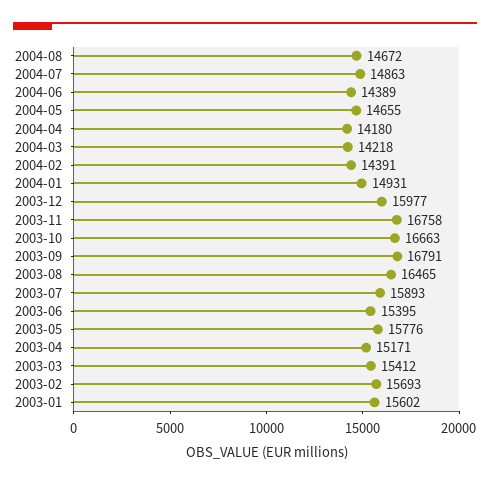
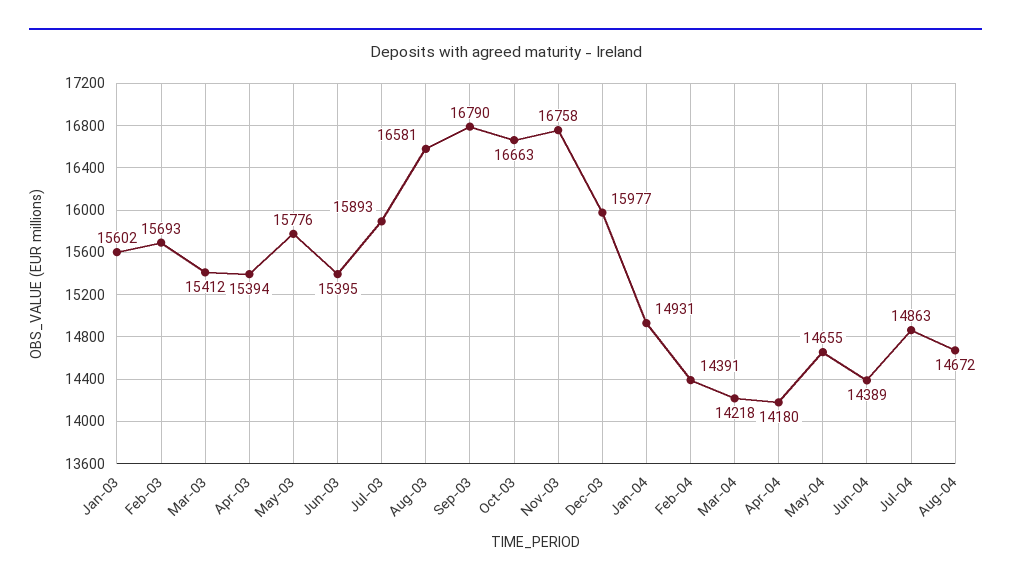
2003-09: 16791 -> 16790
2003-08: 16465 -> 16581
2003-04: 15171 -> 15394

